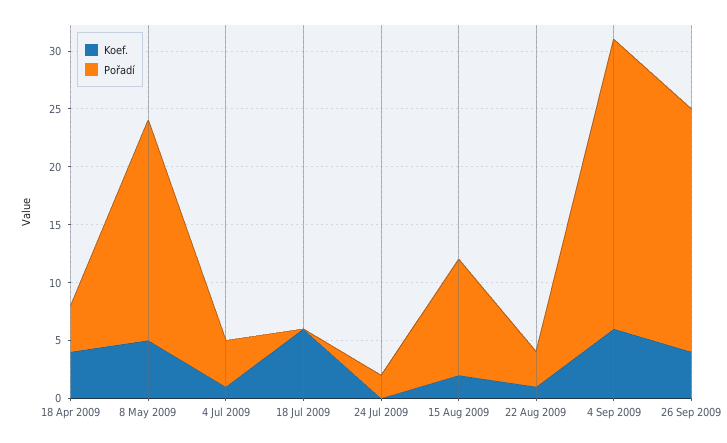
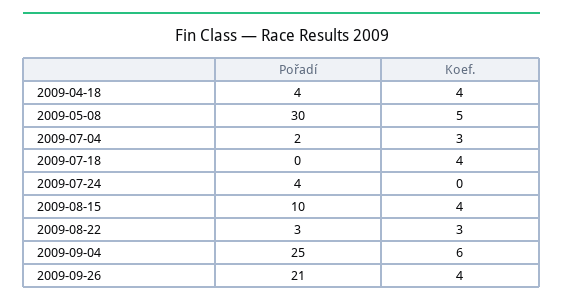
Pořadí, 8 May 2009: 19 -> 30
Koef., 4 Jul 2009: 1 -> 3
Pořadí, 4 Jul 2009: 4 -> 2
Koef., 18 Jul 2009: 6 -> 4
Pořadí, 24 Jul 2009: 2 -> 4
Koef., 15 Aug 2009: 2 -> 4
Koef., 22 Aug 2009: 1 -> 3

